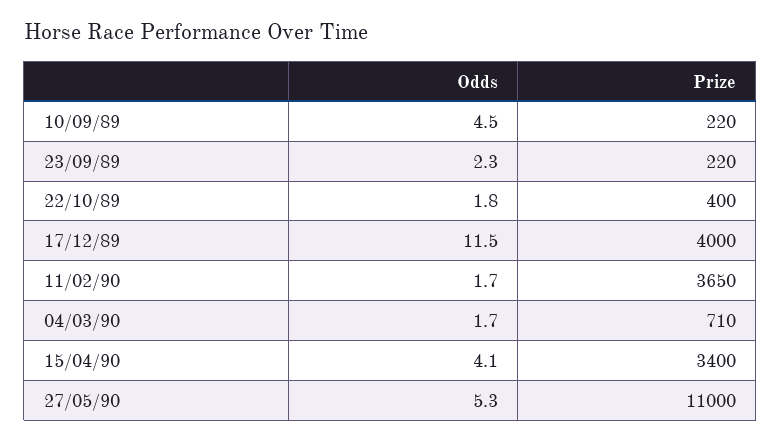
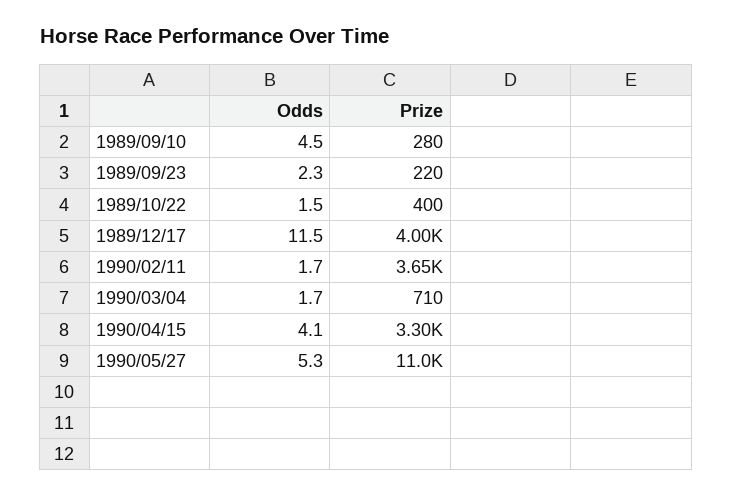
Prize, 10/09/89: 220 -> 280
Odds, 22/10/89: 1.8 -> 1.5
Prize, 15/04/90: 3400 -> 3300

